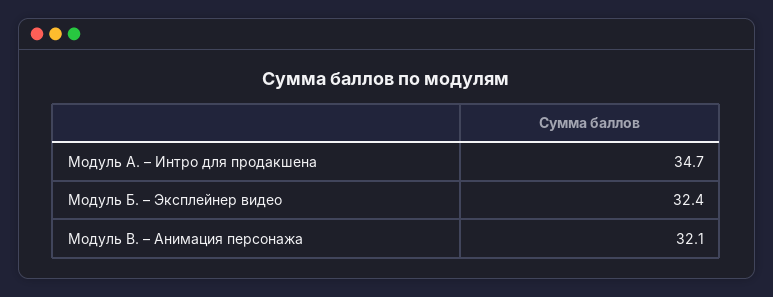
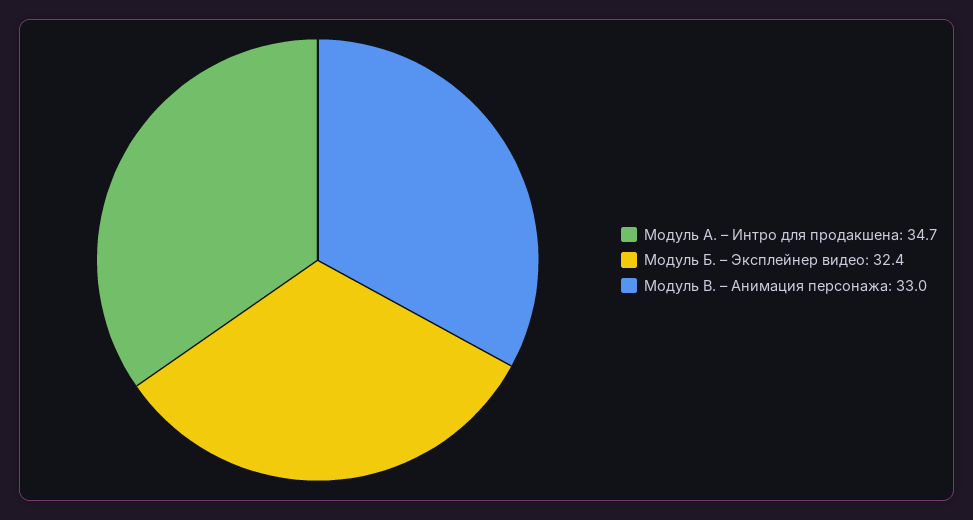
Модуль В. – Анимация персонажа: 32.1 -> 33

